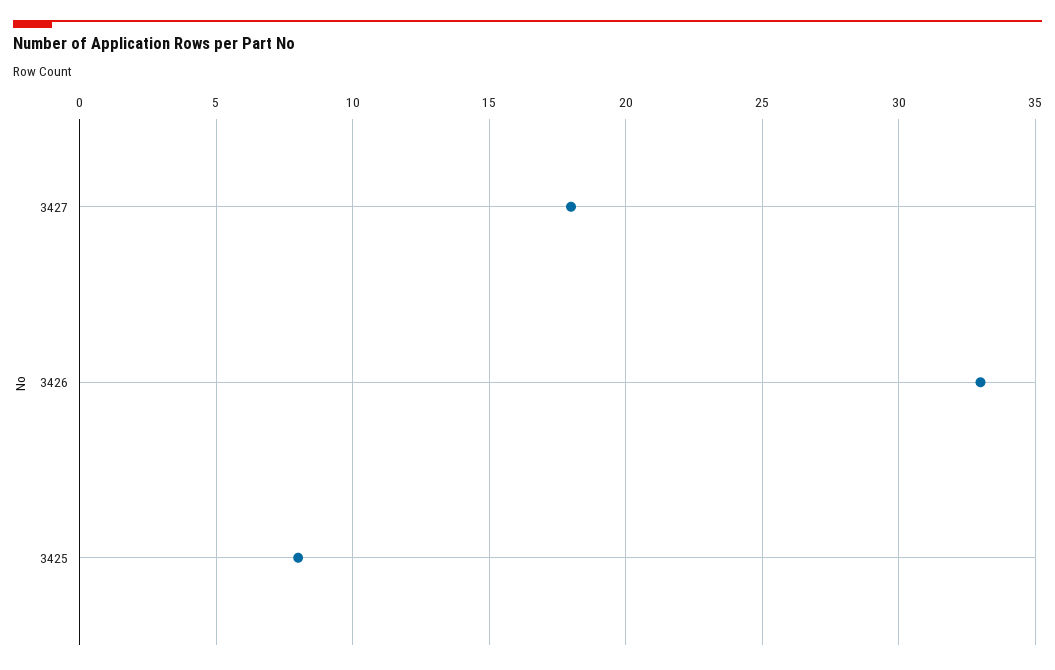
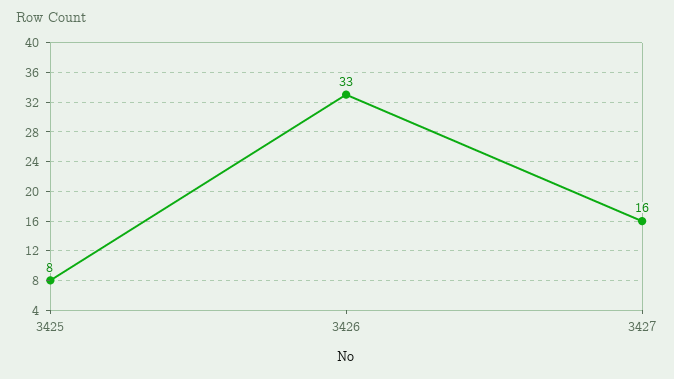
3427: 18 -> 16

